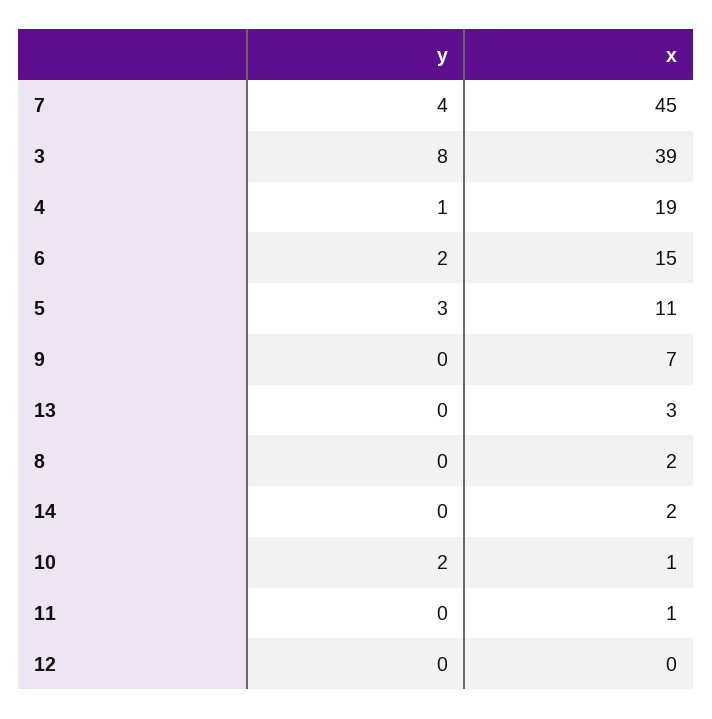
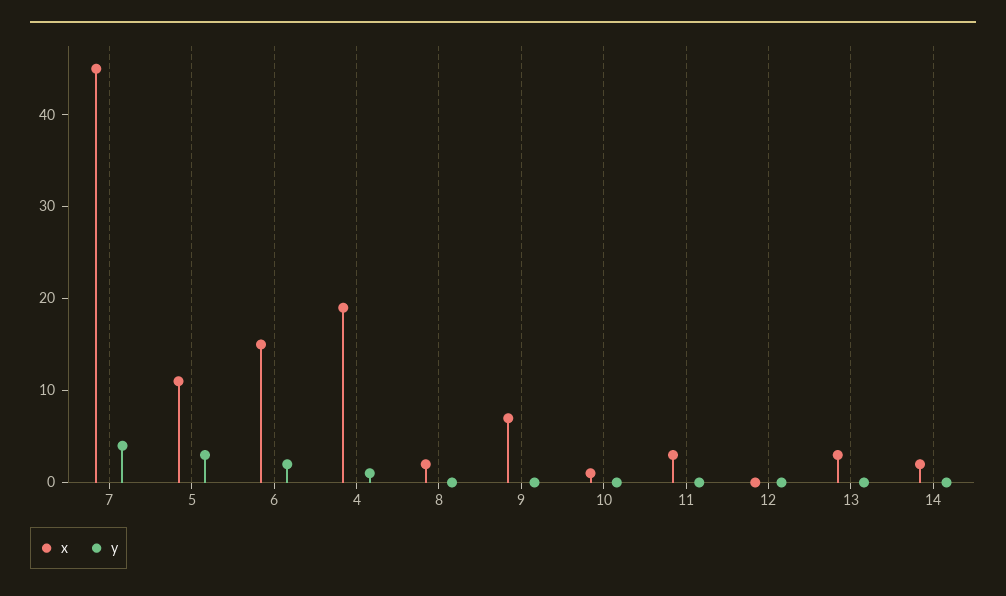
y, 3: 8 -> none
x, 3: 39 -> none
y, 10: 2 -> 0
x, 11: 1 -> 3

